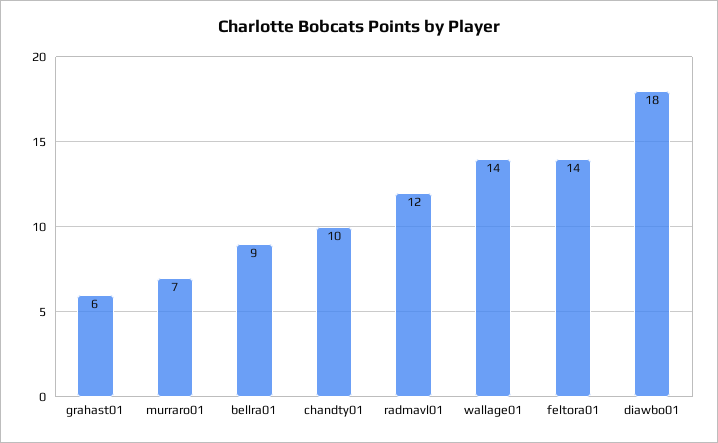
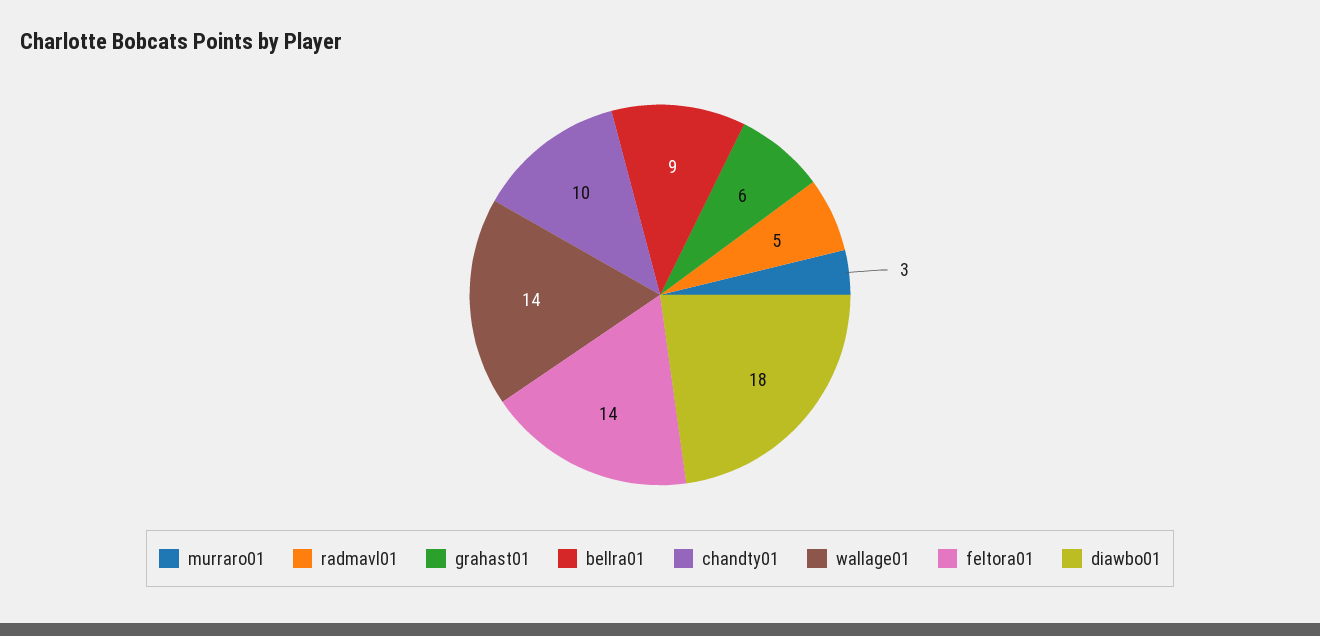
murraro01: 7 -> 3
radmavl01: 12 -> 5

